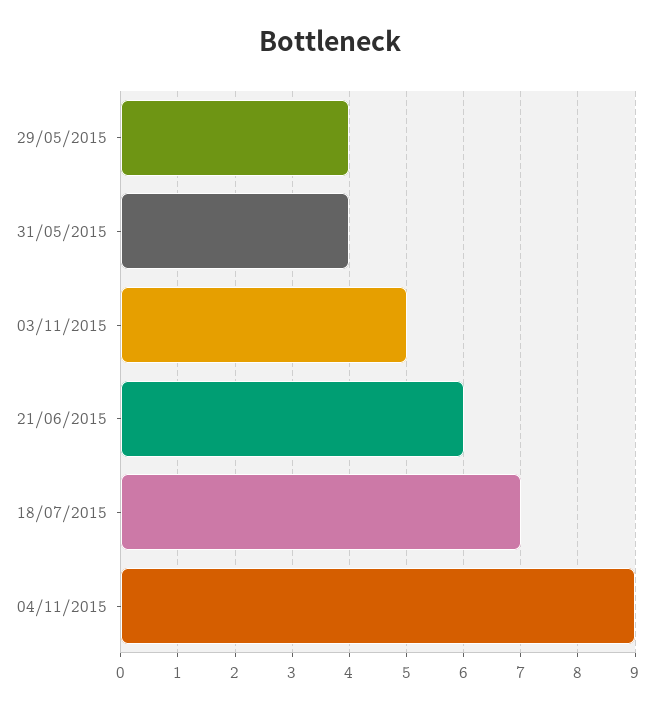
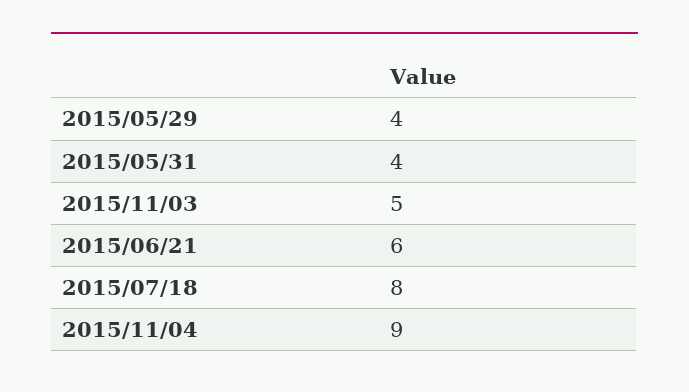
18/07/2015: 7 -> 8

